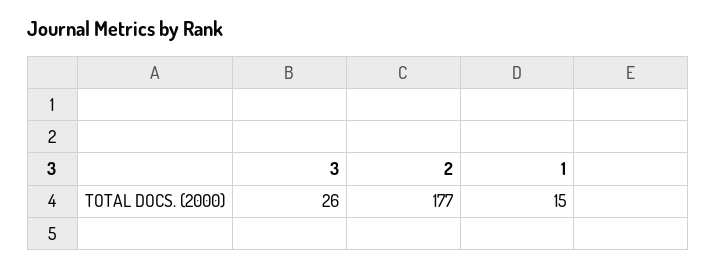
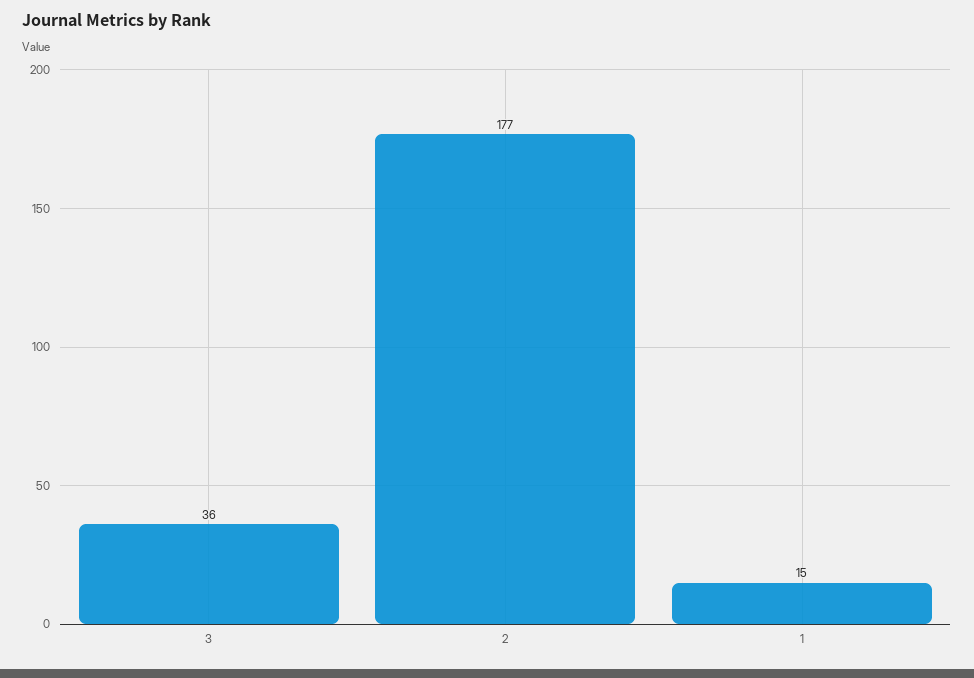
3: 26 -> 36

